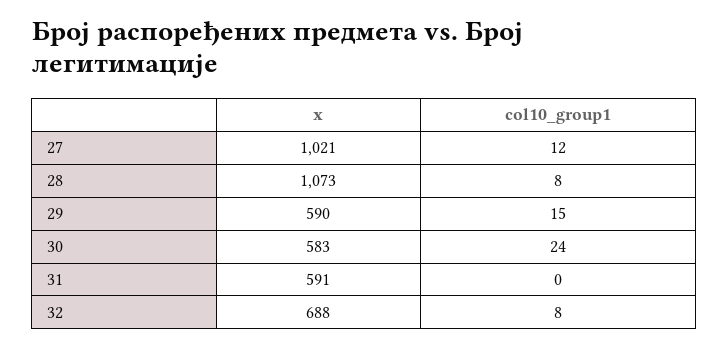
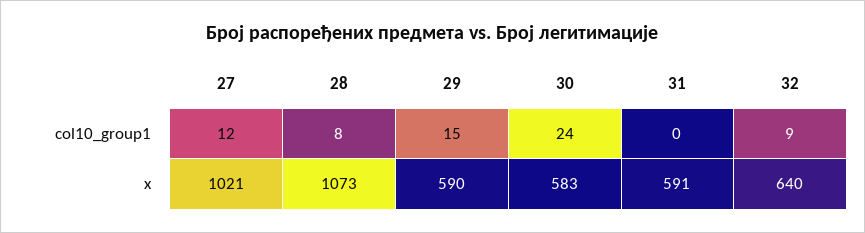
x, 32: 688 -> 640
col10_group1, 32: 8 -> 9

